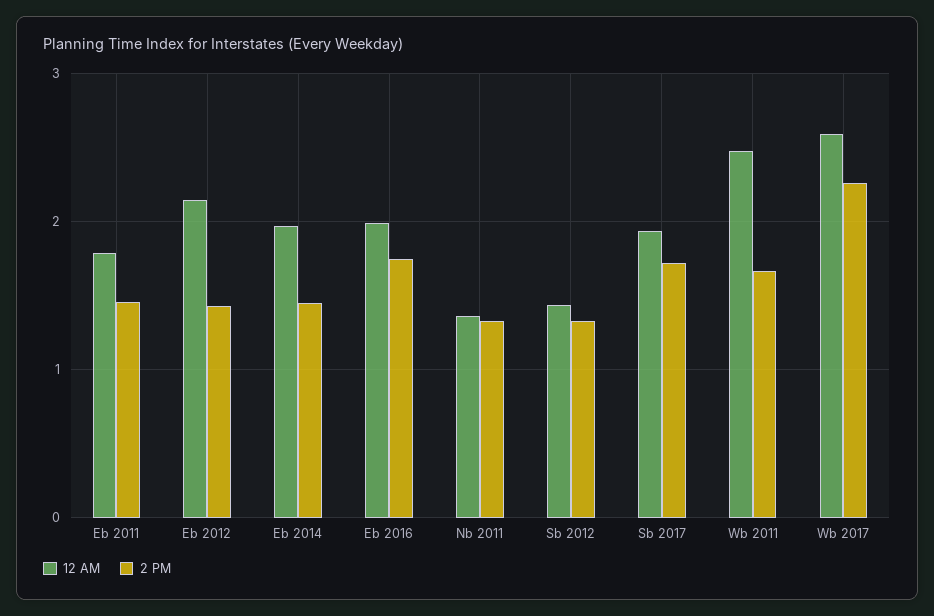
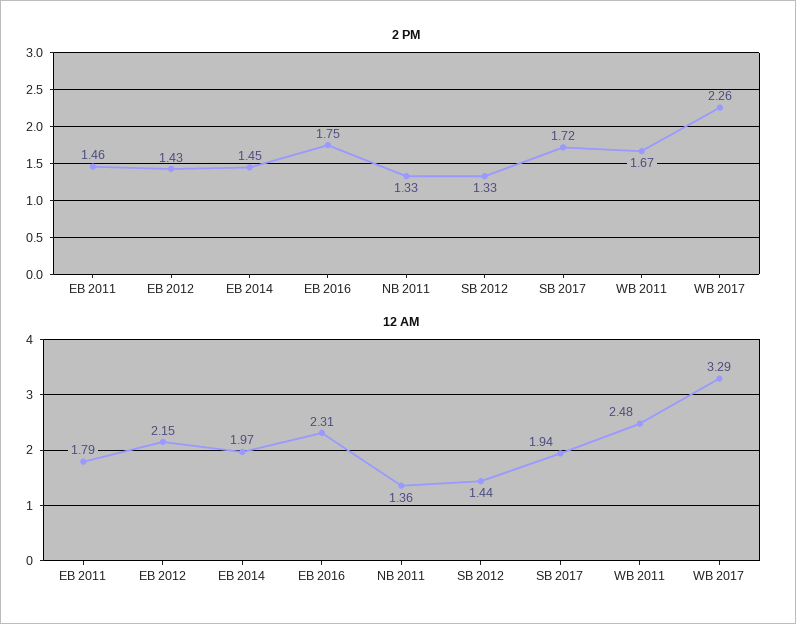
12 AM, Eb 2016: 2 -> 2.31
12 AM, Wb 2017: 2.6 -> 3.29

